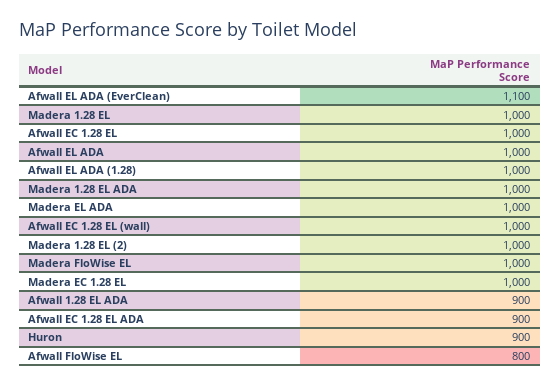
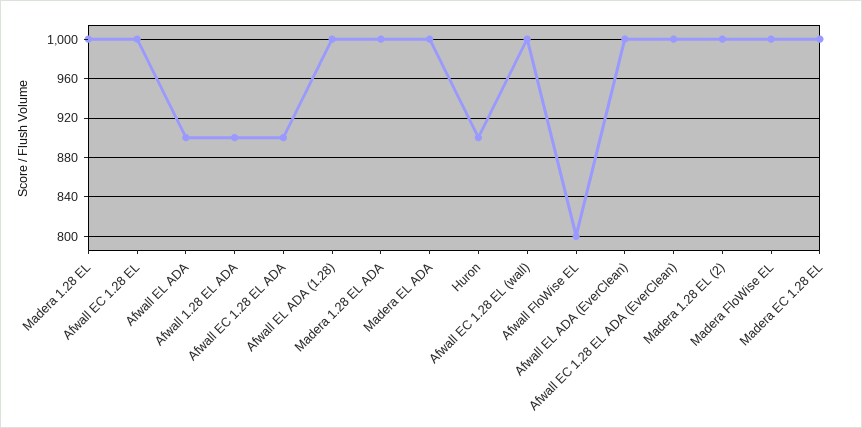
Afwall EL ADA (EverClean): 1100 -> 1000
Afwall EL ADA: 1000 -> 900
Afwall EC 1.28 EL ADA (EverClean): none -> 1000

